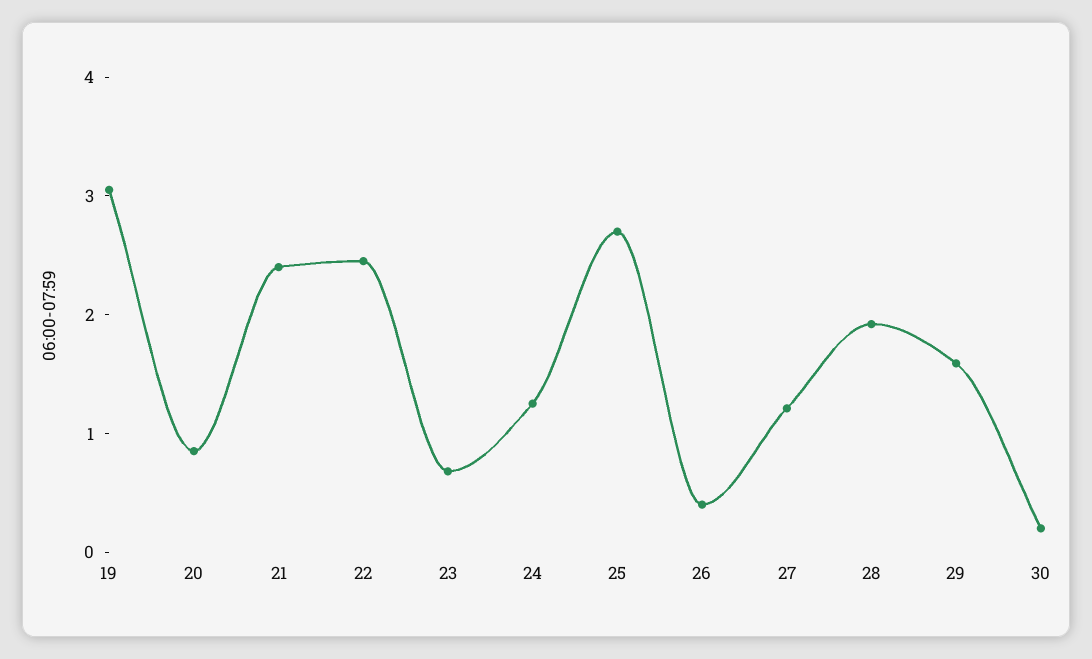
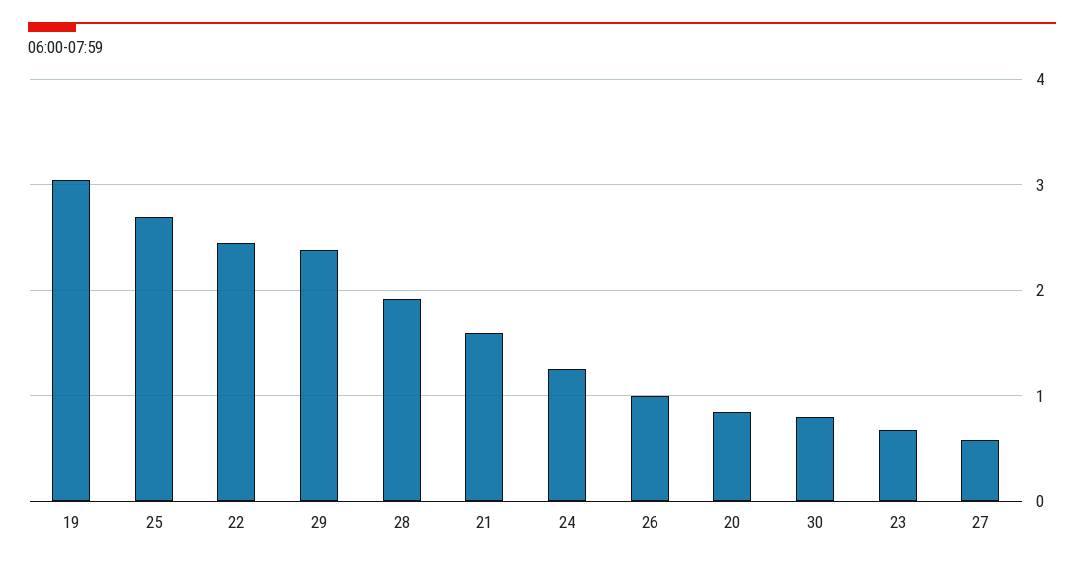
21: 2.4 -> 1.6
26: 0.4 -> 1
27: 1.2 -> 0.6
29: 1.6 -> 2.4
30: 0.2 -> 0.8

